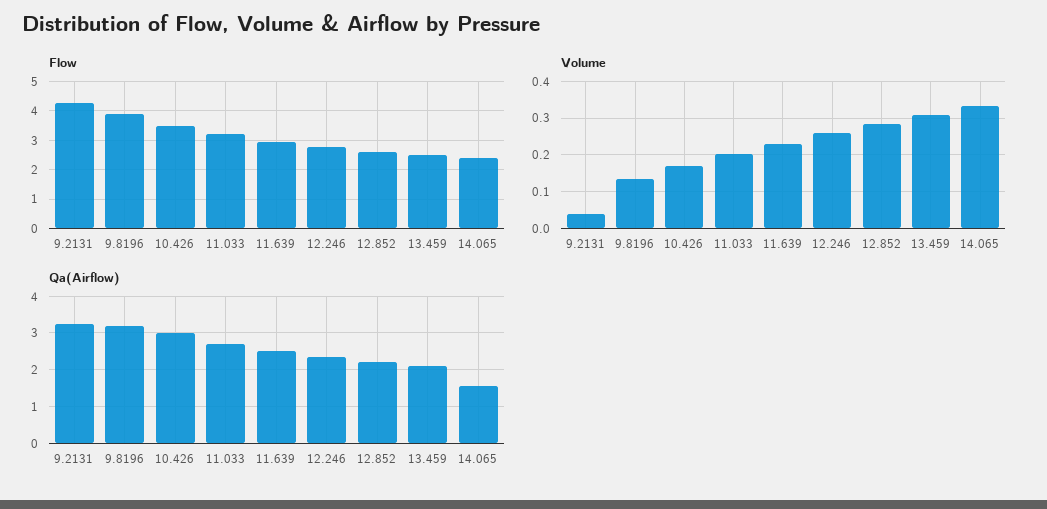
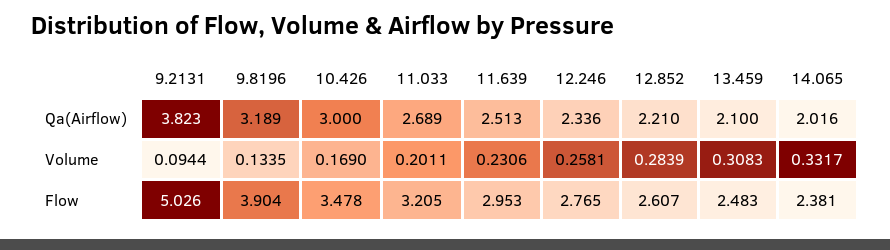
Flow, 9.2131: 4.25 -> 5.026
Volume, 9.2131: 0.04 -> 0.0944
Qa(Airflow), 9.2131: 3.2 -> 3.823
Qa(Airflow), 14.065: 1.6 -> 2.016

